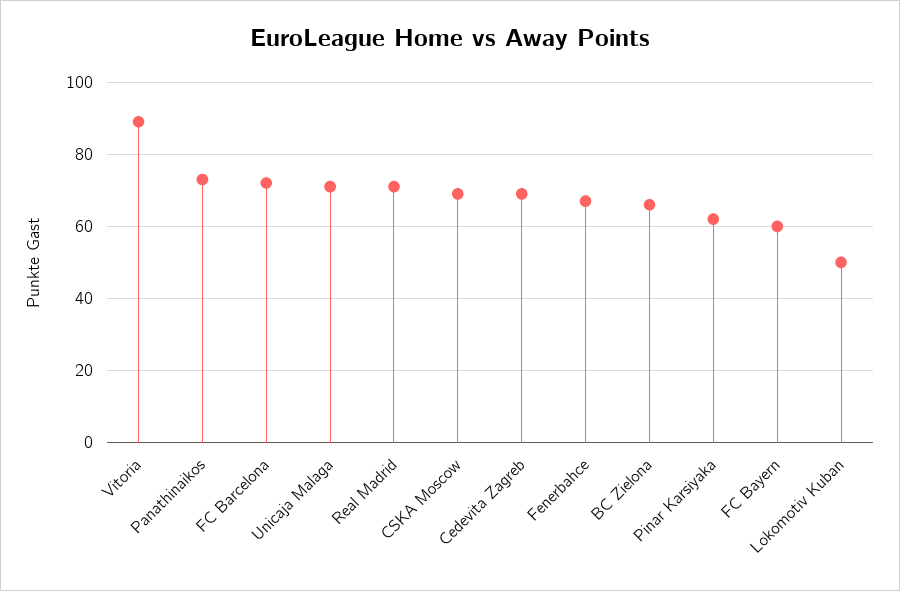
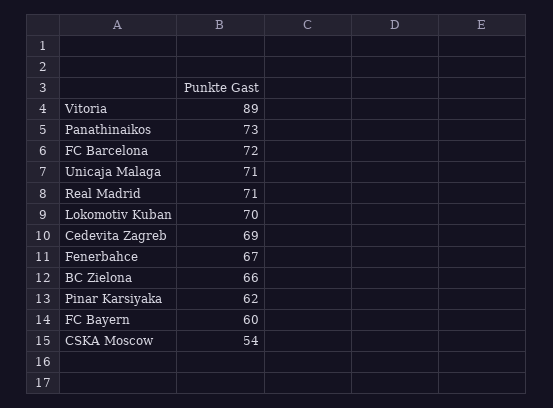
CSKA Moscow: 70 -> 54
Lokomotiv Kuban: 50 -> 70

